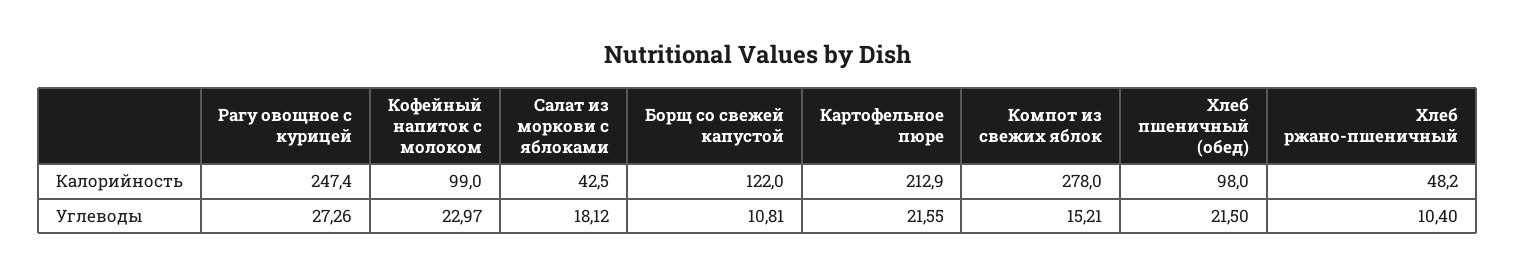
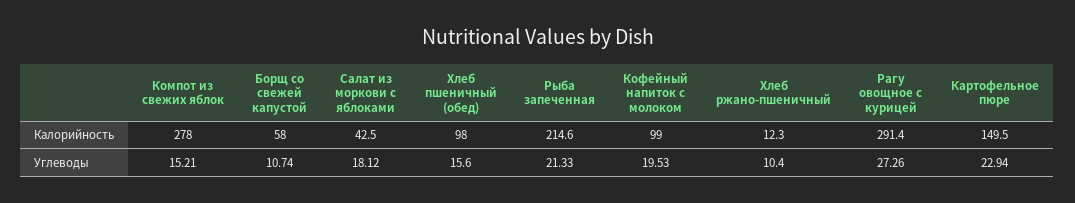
Рагу овощное с курицей, Калорийность: 247.4 -> 291.4
Борщ со свежей капустой, Калорийность: 122 -> 58
Картофельное пюре, Калорийность: 212.9 -> 149.5
Хлеб ржано-пшеничный, Калорийность: 48.2 -> 12.3
Кофейный напиток с молоком, Углеводы: 22.97 -> 19.53
Борщ со свежей капустой, Углеводы: 10.81 -> 10.74
Картофельное пюре, Углеводы: 21.55 -> 22.94
Хлеб пшеничный (обед), Углеводы: 21.5 -> 15.6
Рыба запеченная, Калорийность: none -> 214.6
Рыба запеченная, Углеводы: none -> 21.33

